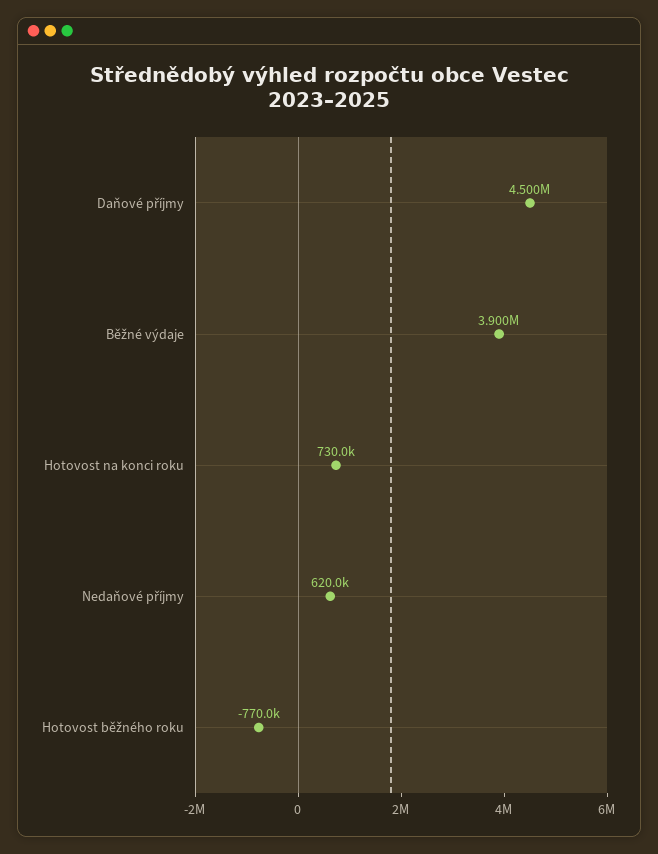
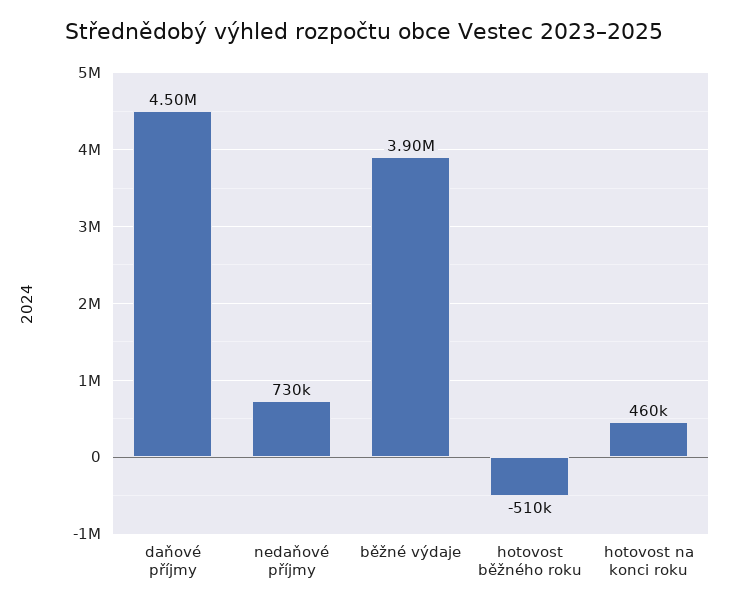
Hotovost na konci roku: 730000 -> 460000
Nedaňové příjmy: 620000 -> 730000
Hotovost běžného roku: -770000 -> -510000

